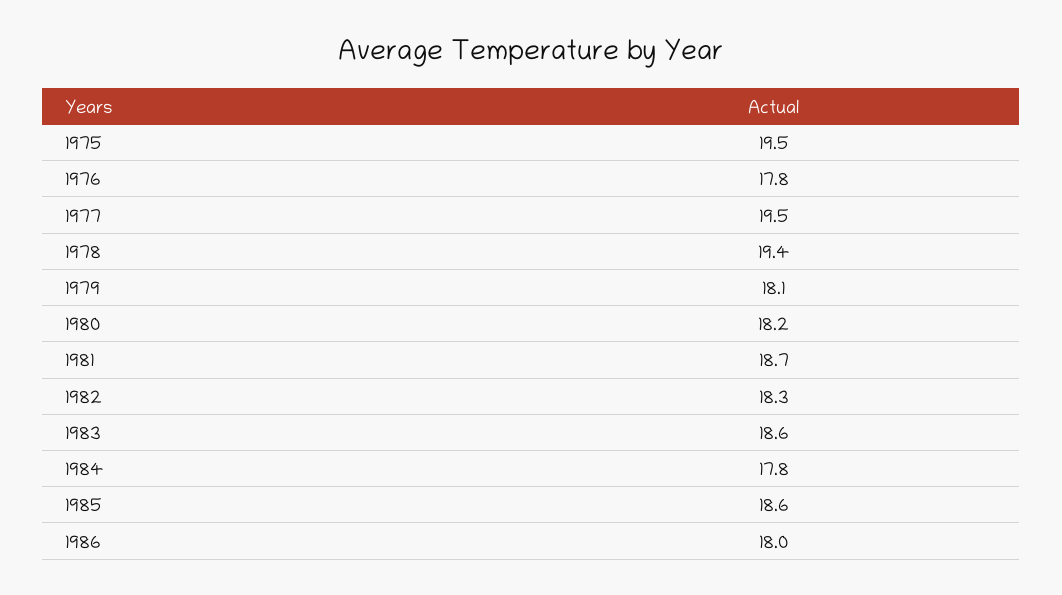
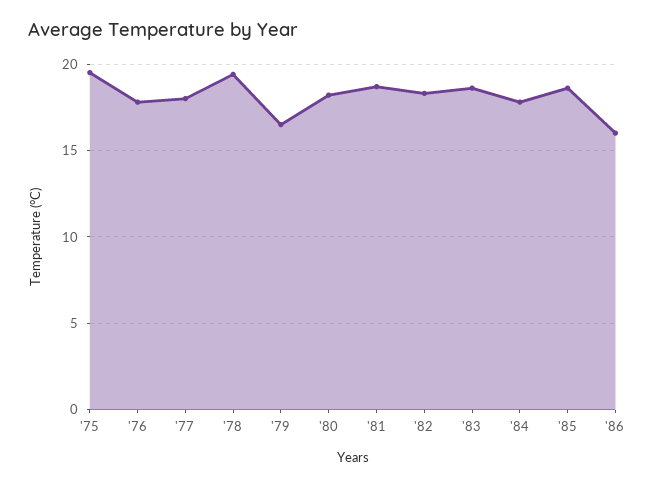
1977: 19.5 -> 18
1979: 18.1 -> 16.5
1986: 18 -> 16

